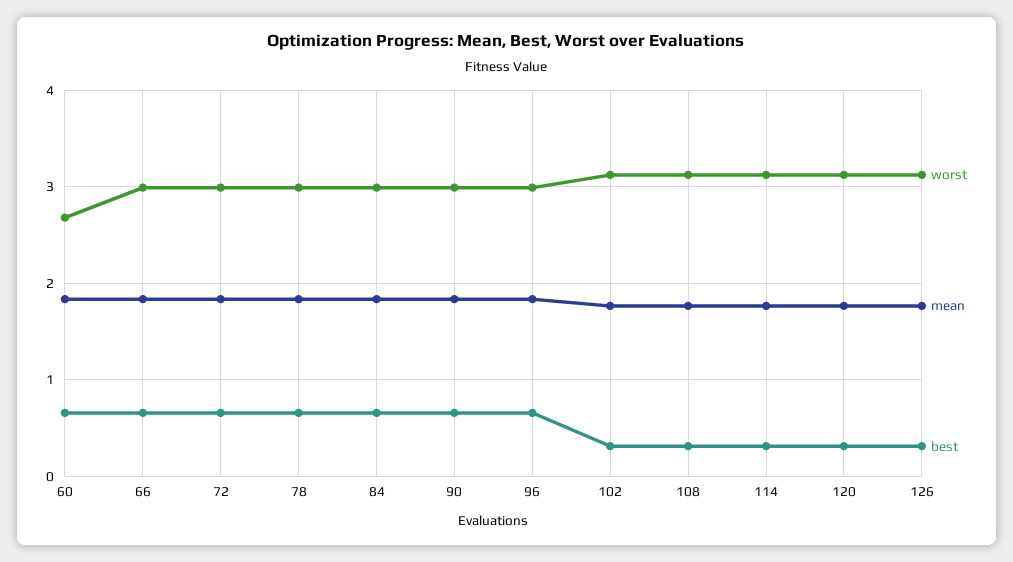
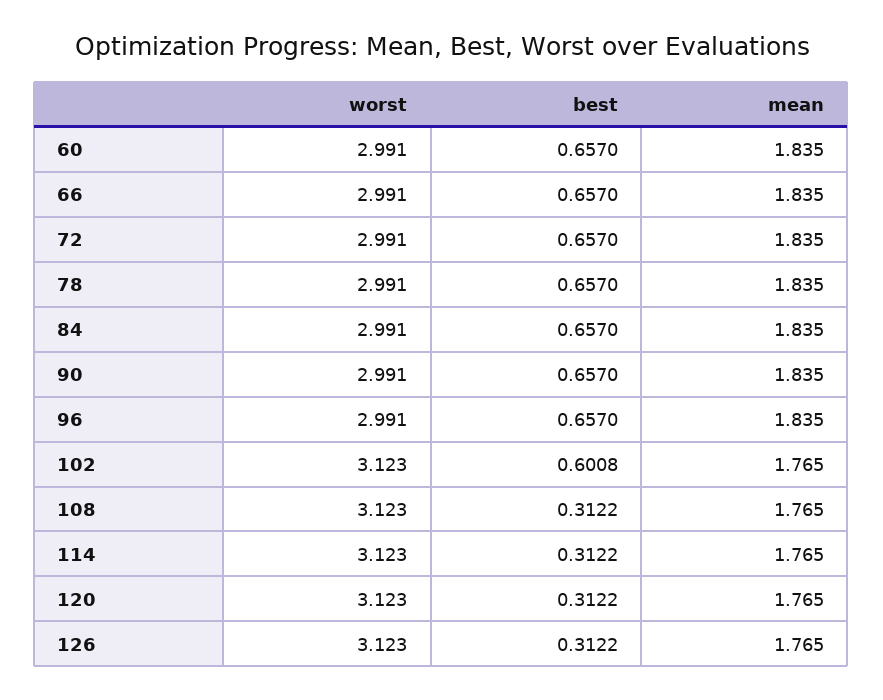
worst, 60: 2.7 -> 2.991
best, 102: 0.3 -> 0.6008

